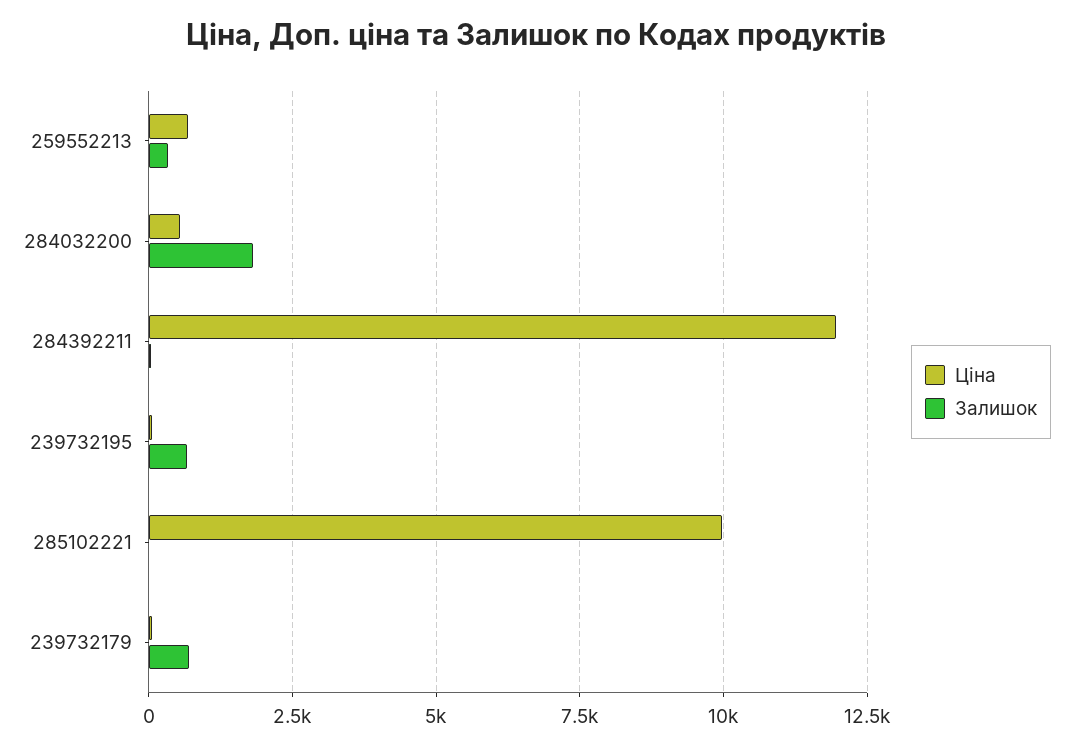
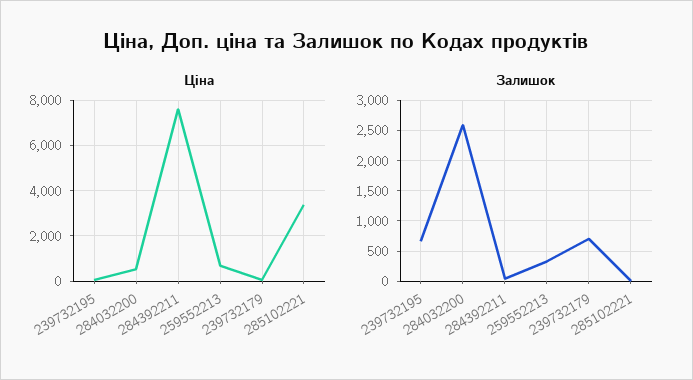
Залишок, 284032200: 1750 -> 2600
Ціна, 284392211: 12000 -> 7500
Ціна, 285102221: 10000 -> 3500

